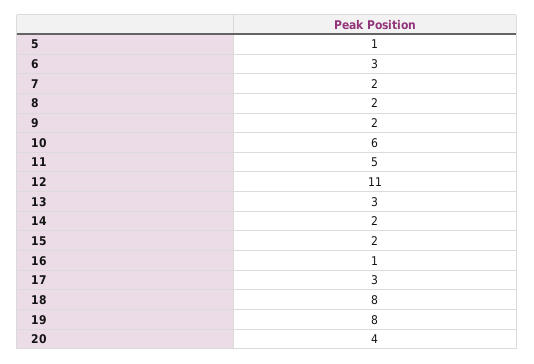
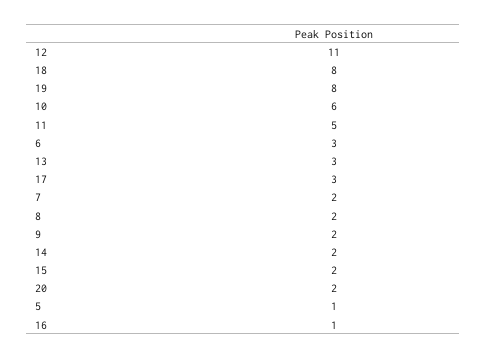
20: 4 -> 2

